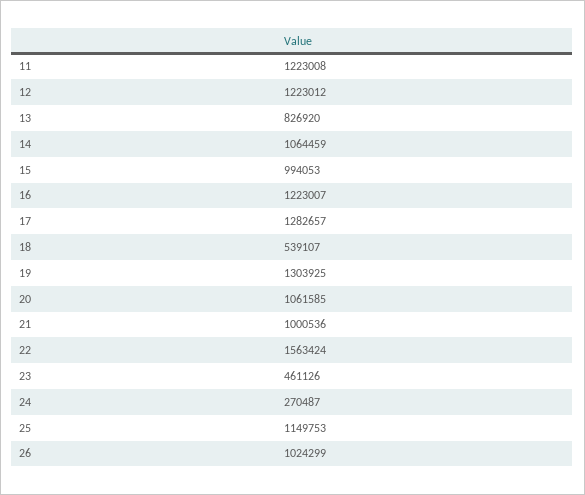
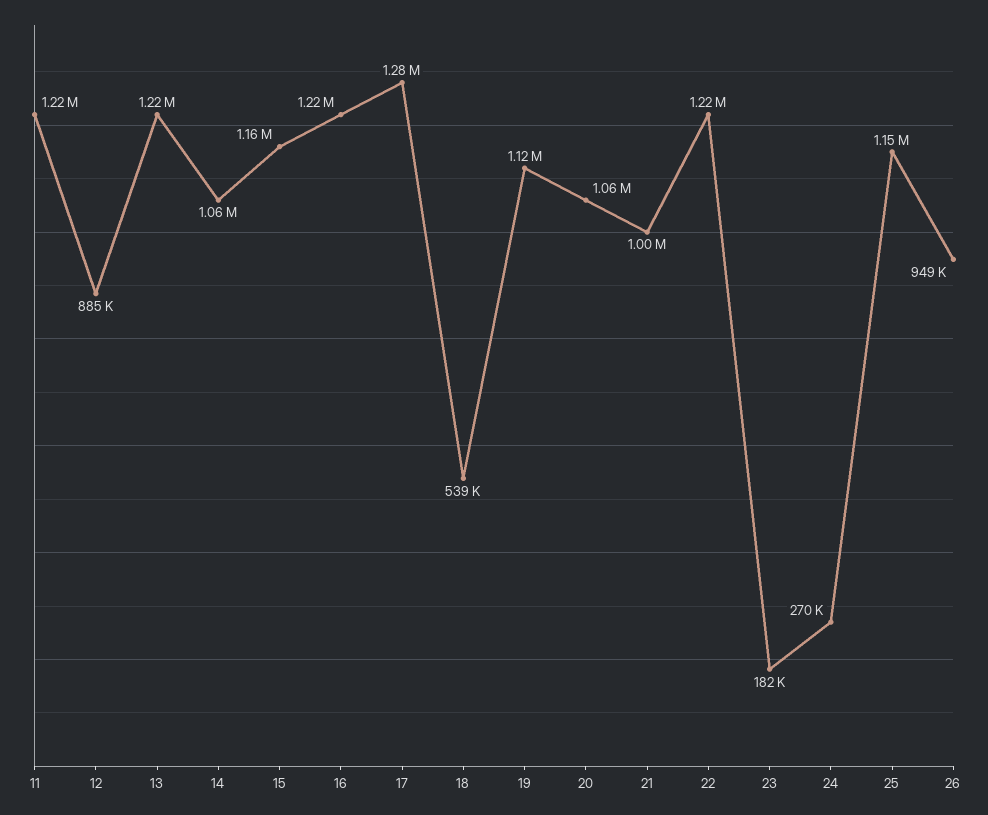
12: 1223012 -> 885000
13: 826920 -> 1220000
15: 994053 -> 1160000
19: 1303925 -> 1120000
22: 1563424 -> 1220000
23: 461126 -> 182000
26: 1024299 -> 949000

